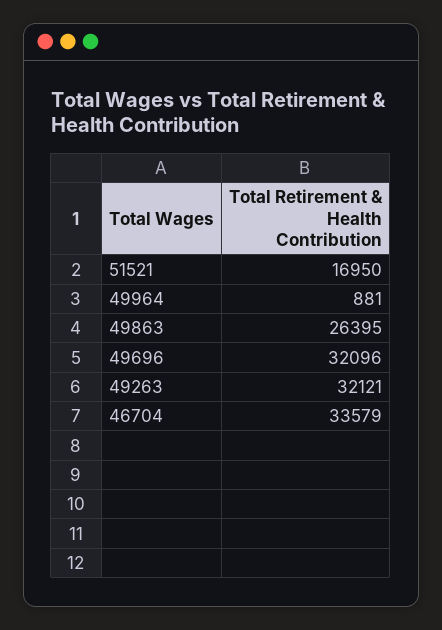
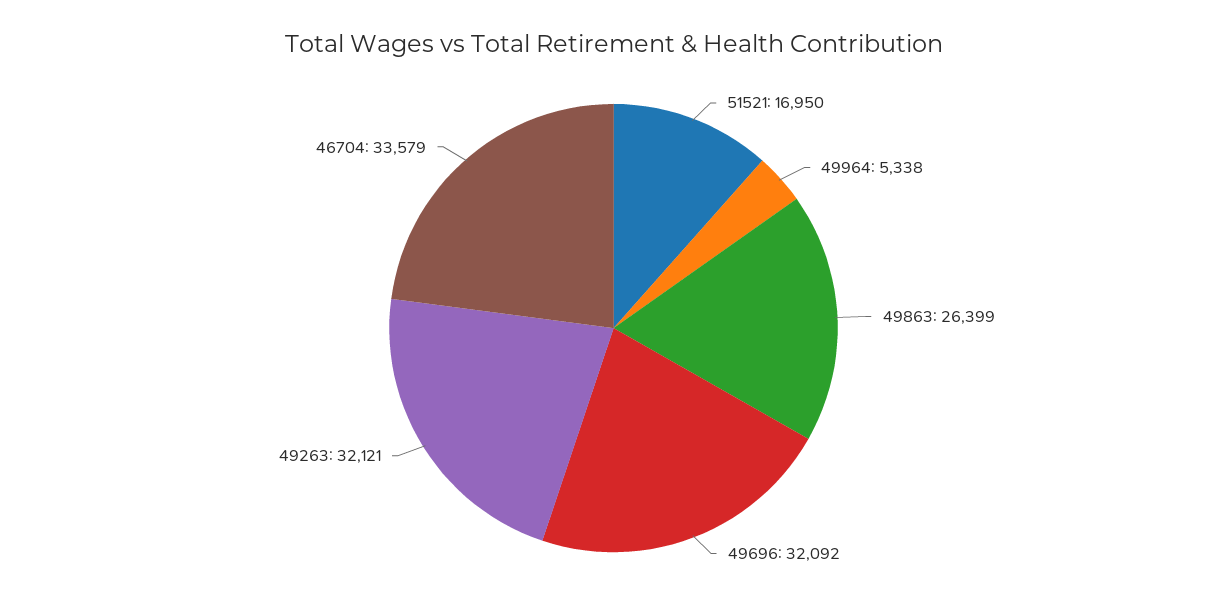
49964: 881 -> 5338
49863: 26395 -> 26399
49696: 32096 -> 32092

